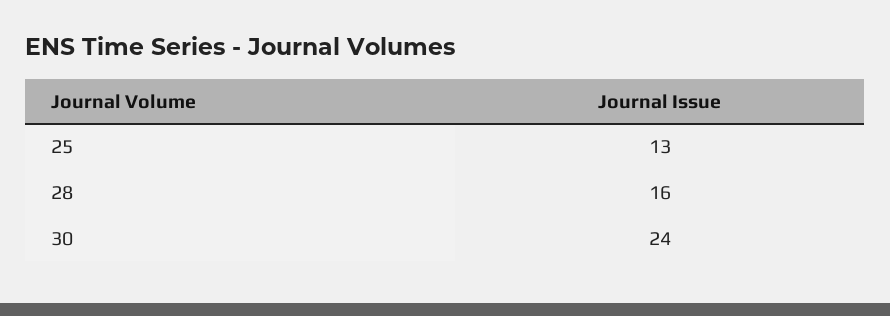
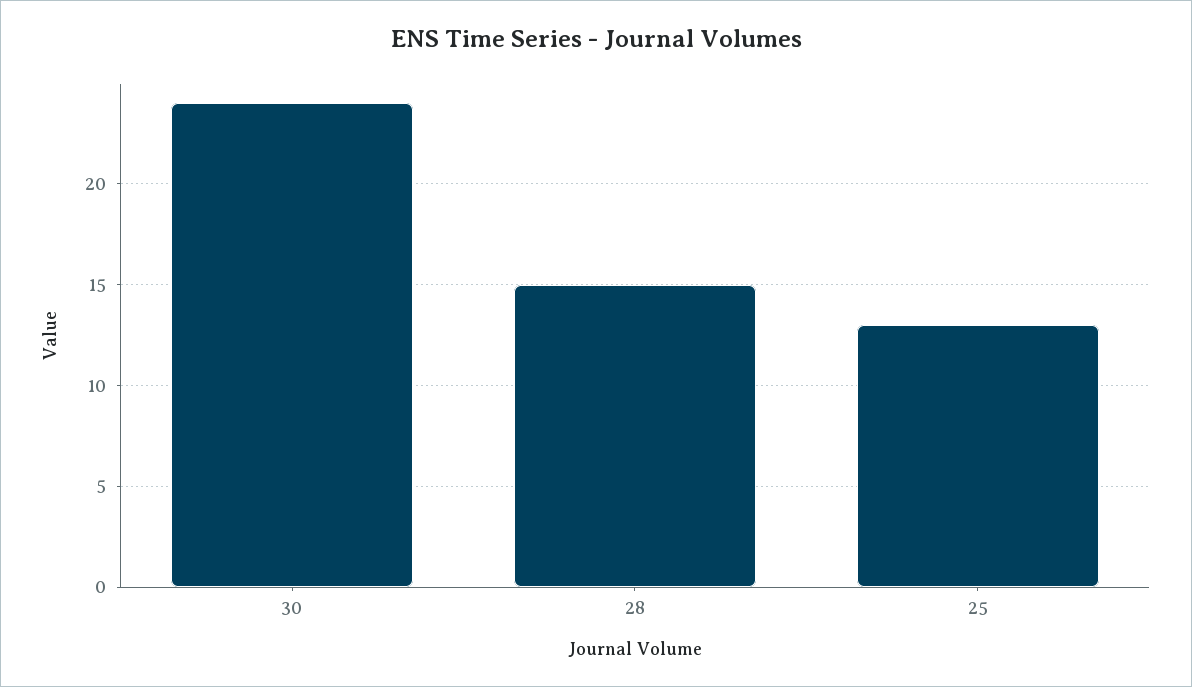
28: 16 -> 15

